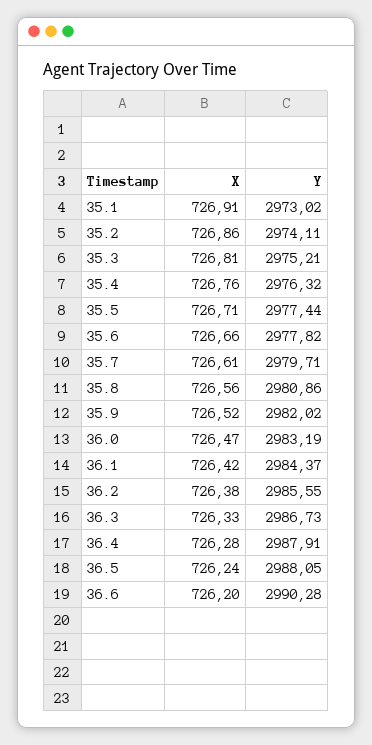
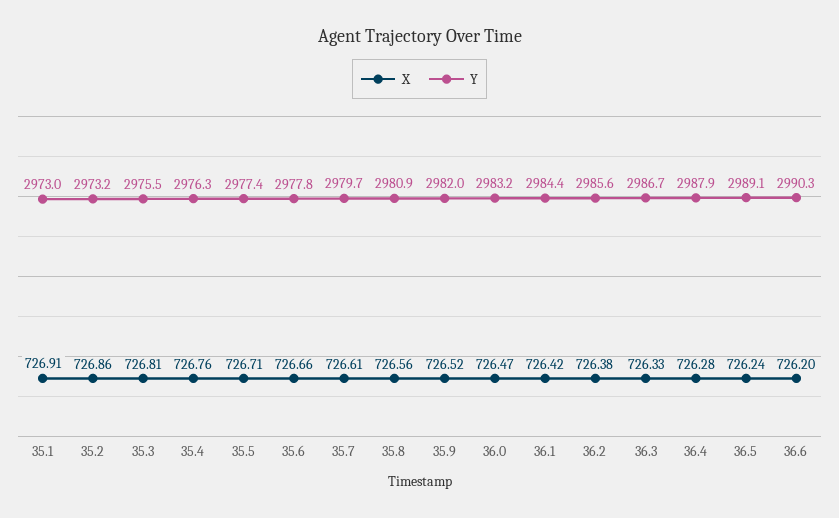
Y, 35.2: 2974.11 -> 2973.2
Y, 35.3: 2975.21 -> 2975.5
Y, 36.5: 2988.05 -> 2989.1

